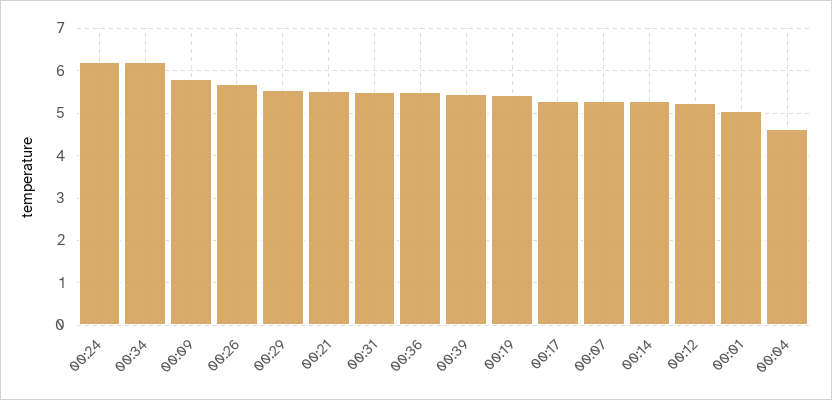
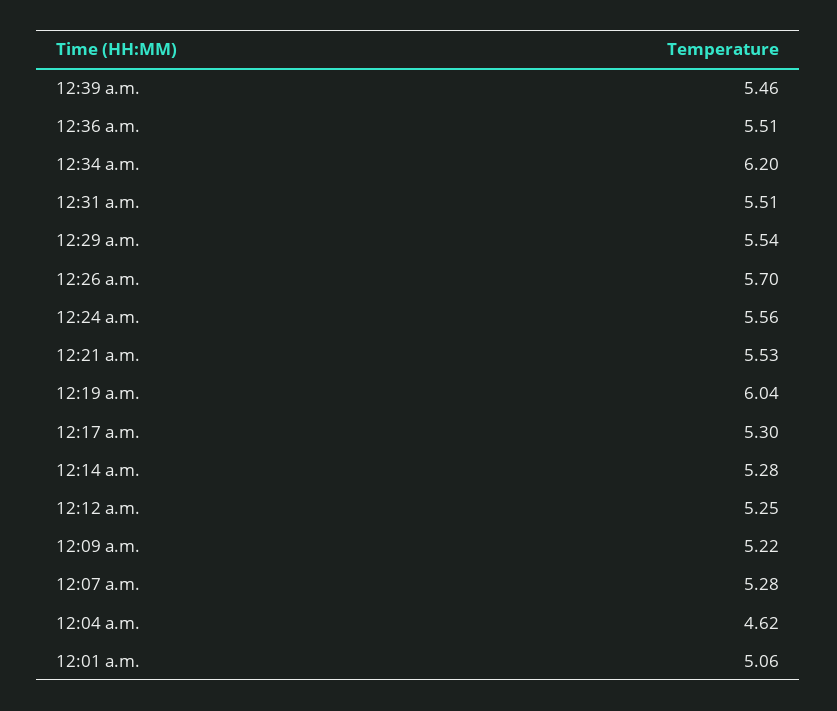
00:24: 6.2 -> 5.56
00:09: 5.8 -> 5.22
00:19: 5.4 -> 6.04

